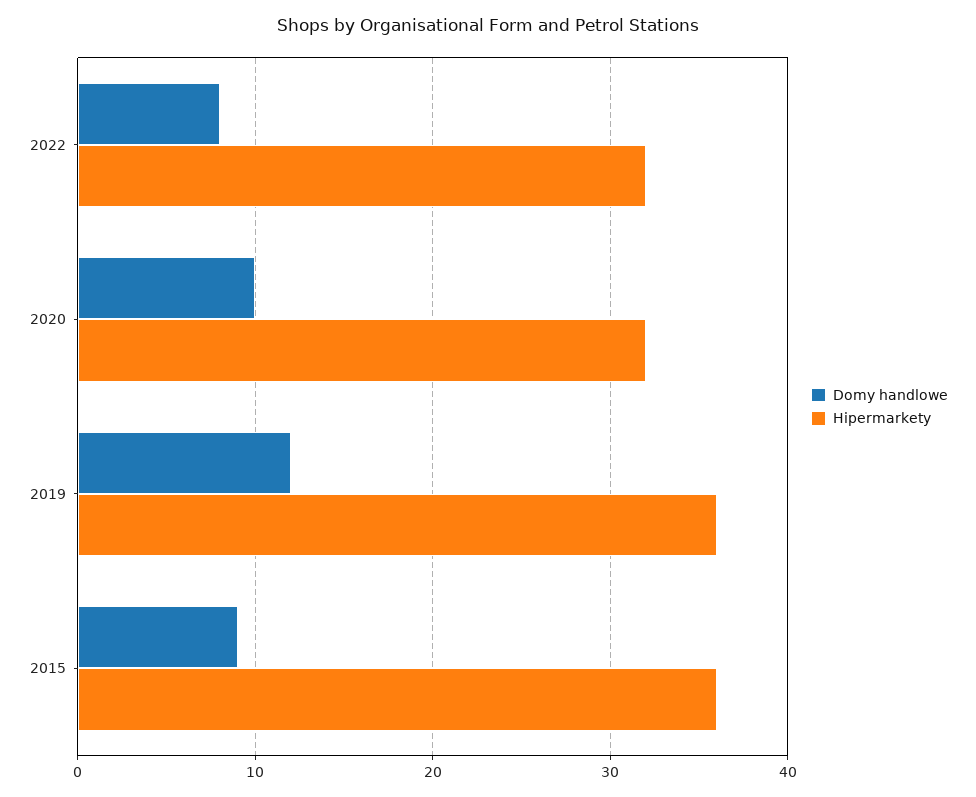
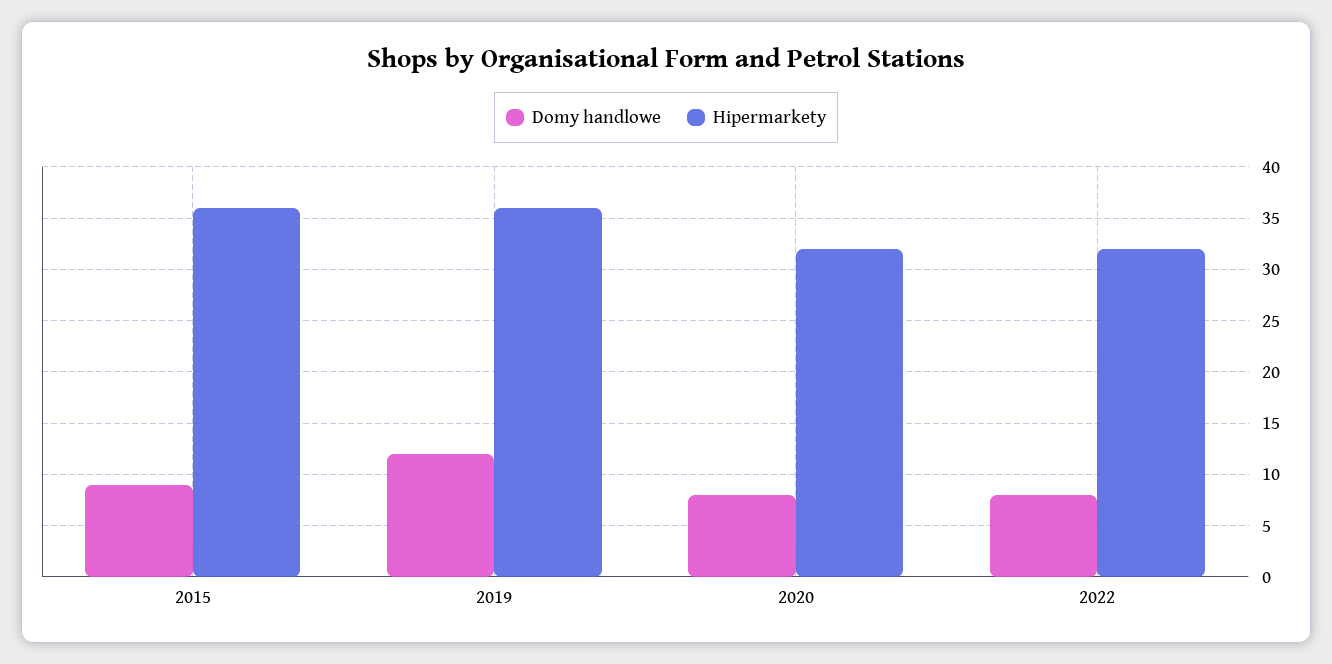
Domy handlowe, 2020: 10 -> 8

